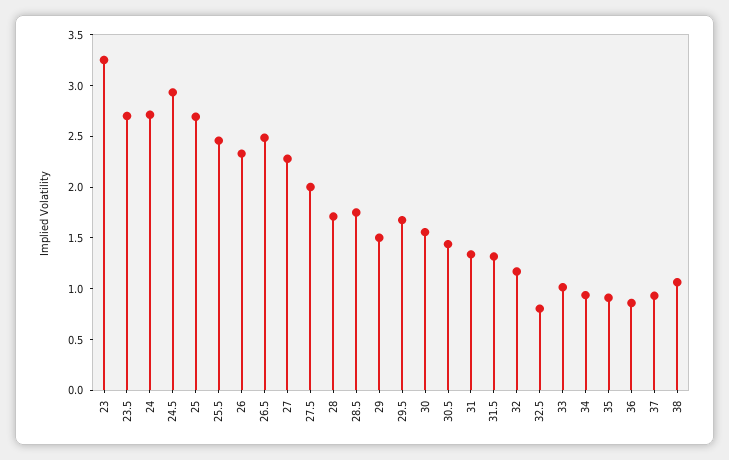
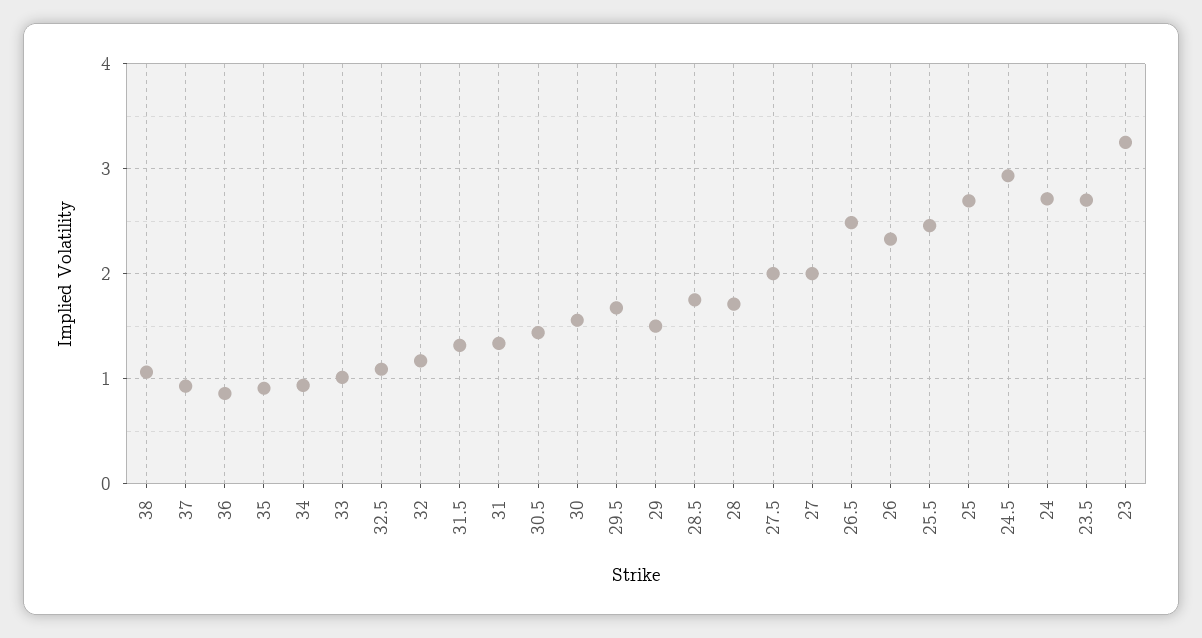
27: 2.3 -> 2
32.5: 0.8 -> 1.1

